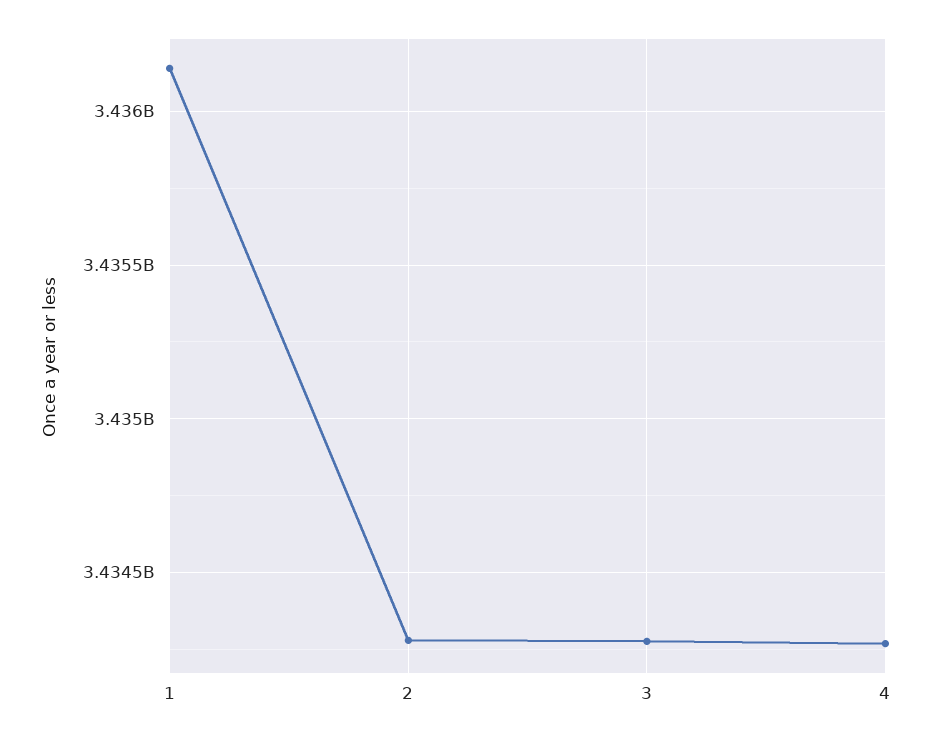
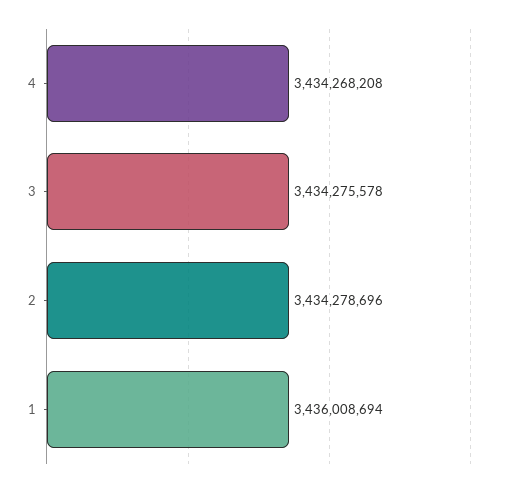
1: 3436150000 -> 3436008694

